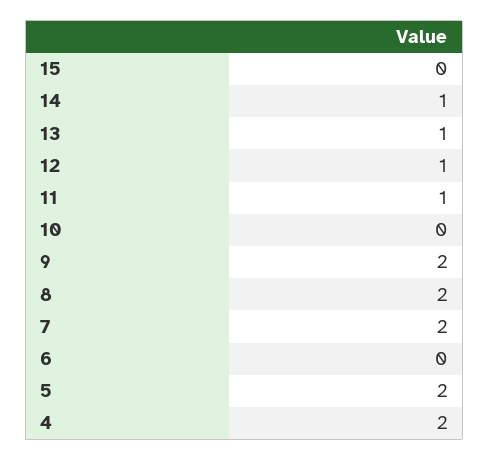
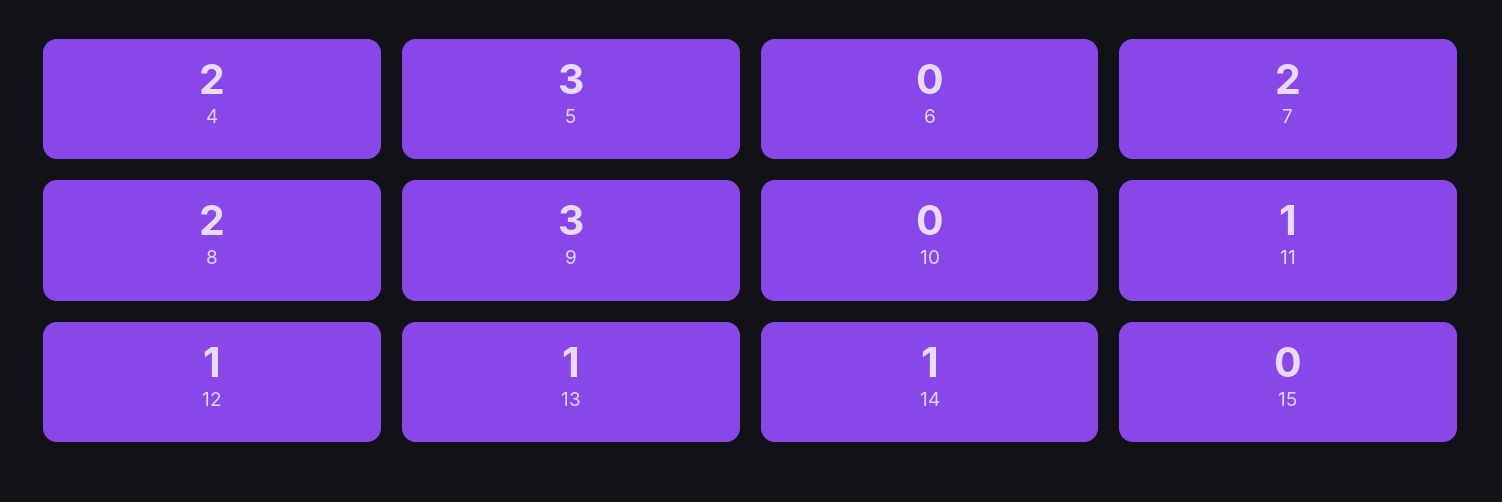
9: 2 -> 3
5: 2 -> 3

